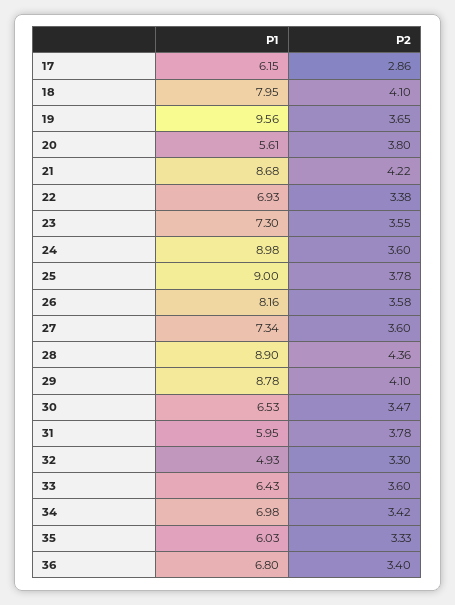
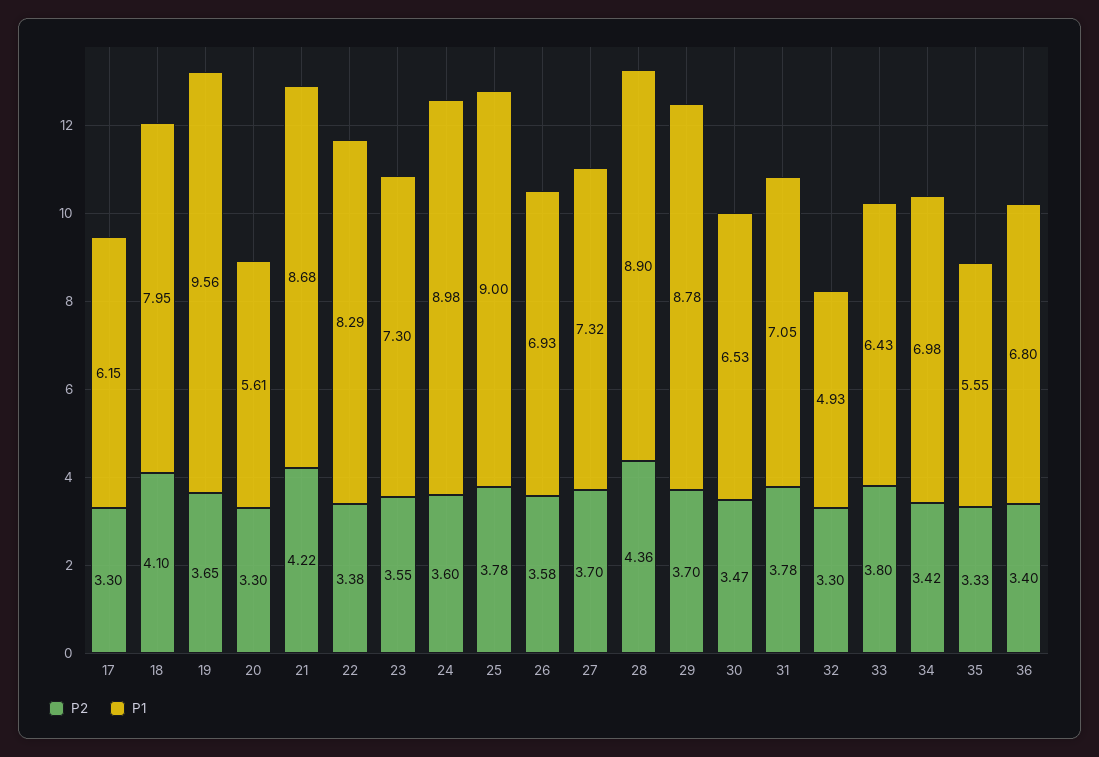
P2, 17: 2.86 -> 3.3
P2, 20: 3.8 -> 3.3
P1, 22: 6.93 -> 8.29
P1, 26: 8.16 -> 6.93
P1, 27: 7.34 -> 7.32
P2, 27: 3.6 -> 3.7
P2, 29: 4.1 -> 3.7
P1, 31: 5.95 -> 7.05
P2, 33: 3.6 -> 3.8
P1, 35: 6.03 -> 5.55

